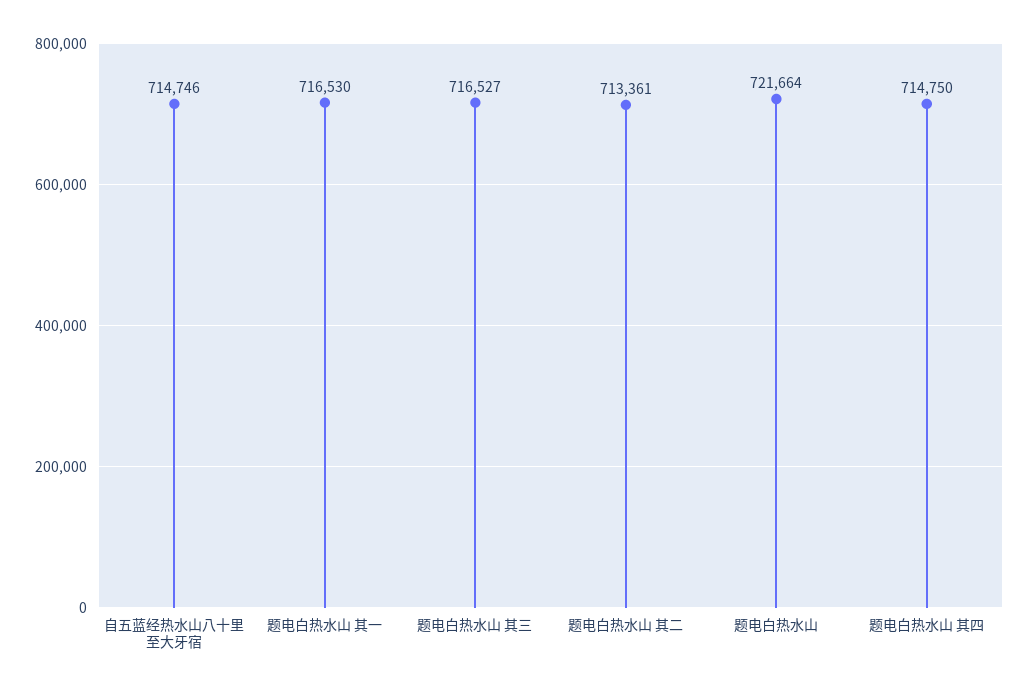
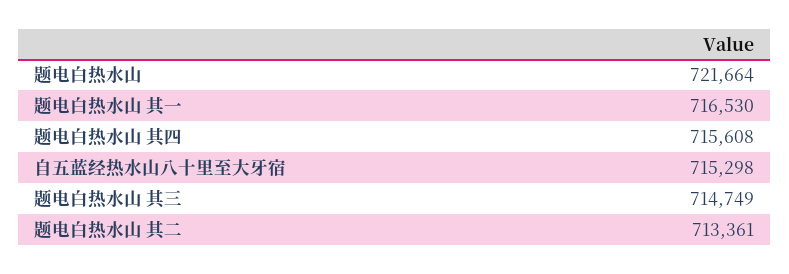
自五蓝经热水山八十里至大牙宿: 714746 -> 715298
题电白热水山 其三: 716527 -> 714749
题电白热水山 其四: 714750 -> 715608

